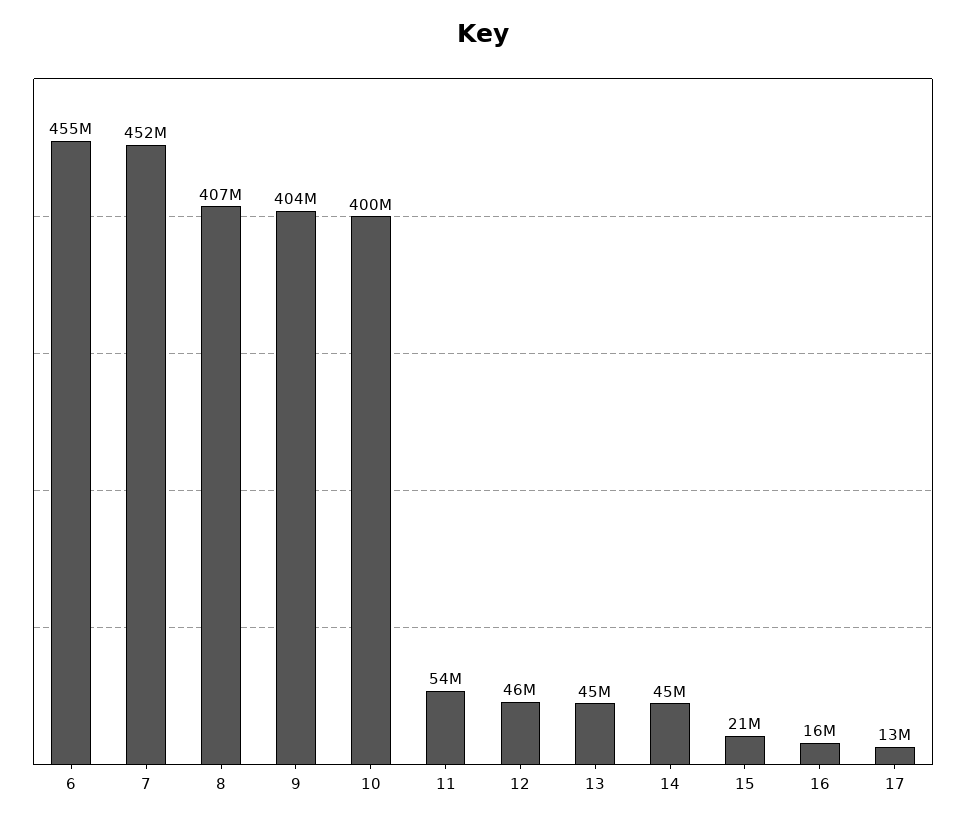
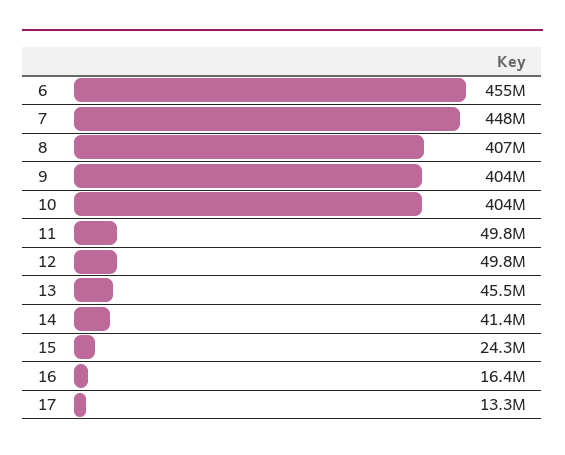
7: 452000000 -> 448000000
10: 400000000 -> 404000000
11: 54000000 -> 49800000
12: 46000000 -> 49800000
14: 45000000 -> 41400000
15: 21000000 -> 24300000

